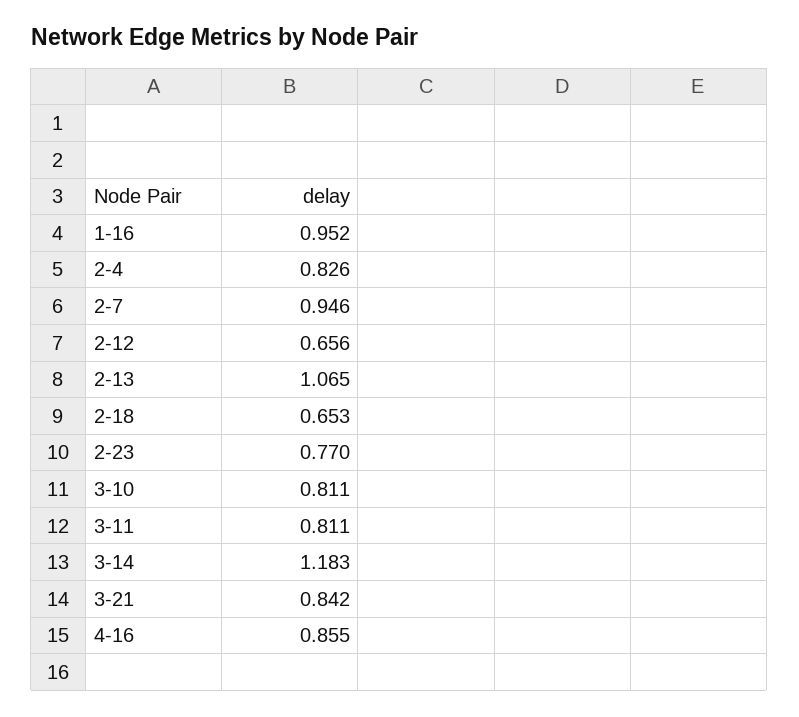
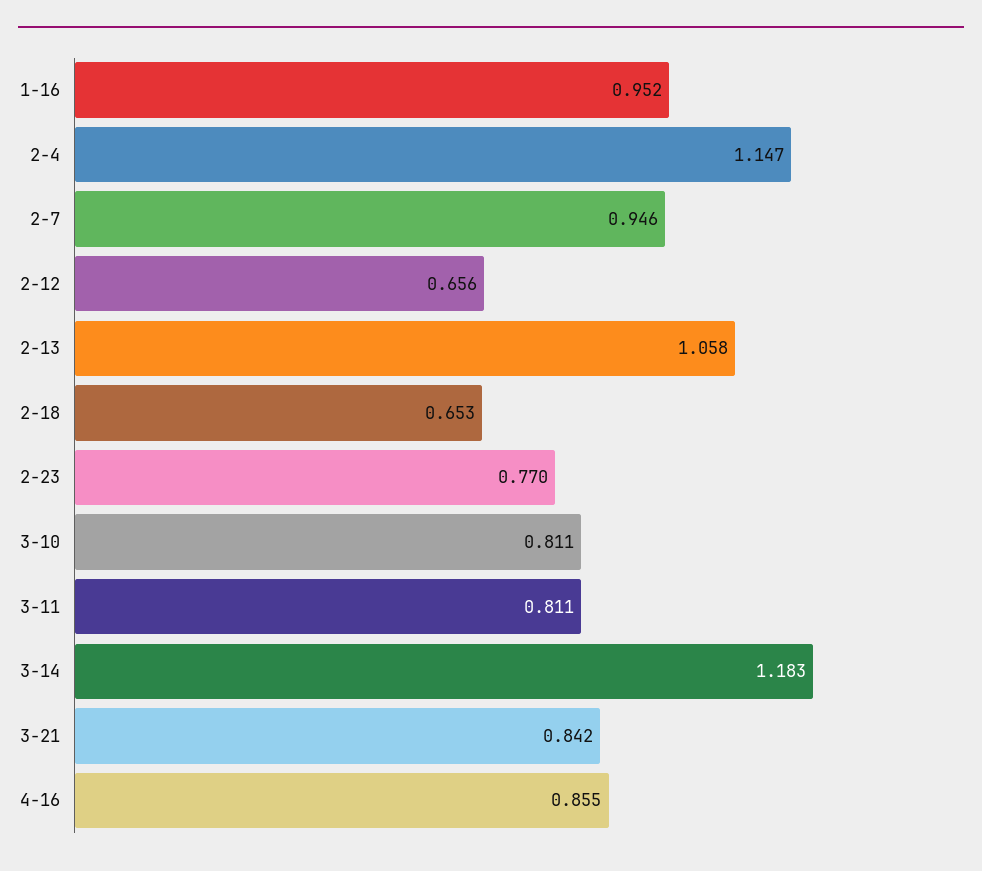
2-4: 0.826 -> 1.147
2-13: 1.065 -> 1.058

